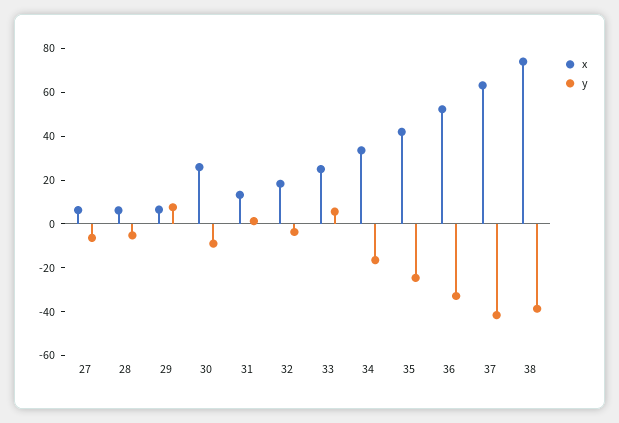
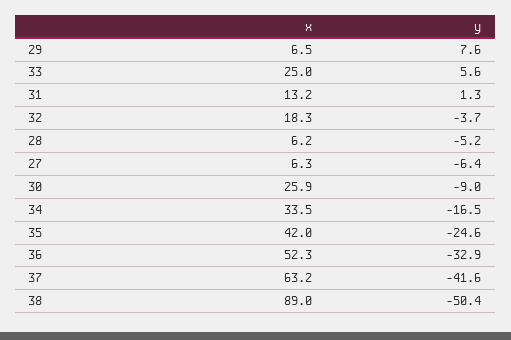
x, 38: 75 -> 89
y, 38: -40 -> -50.4

